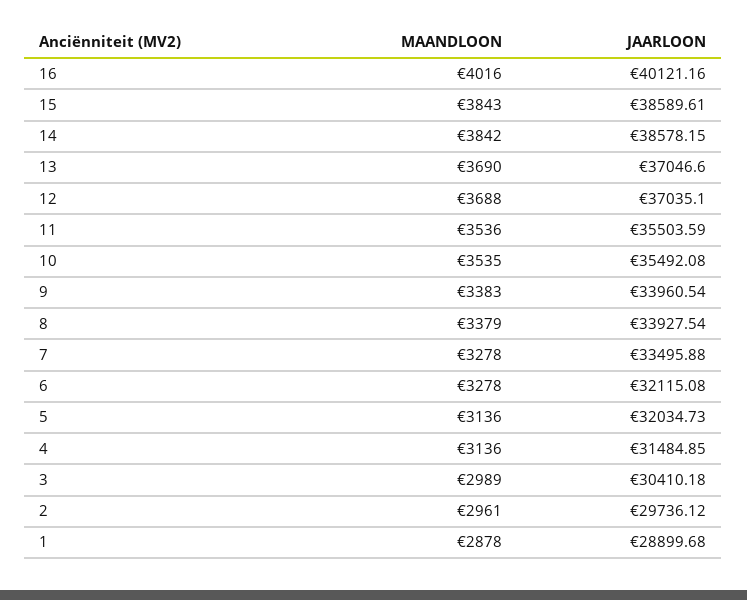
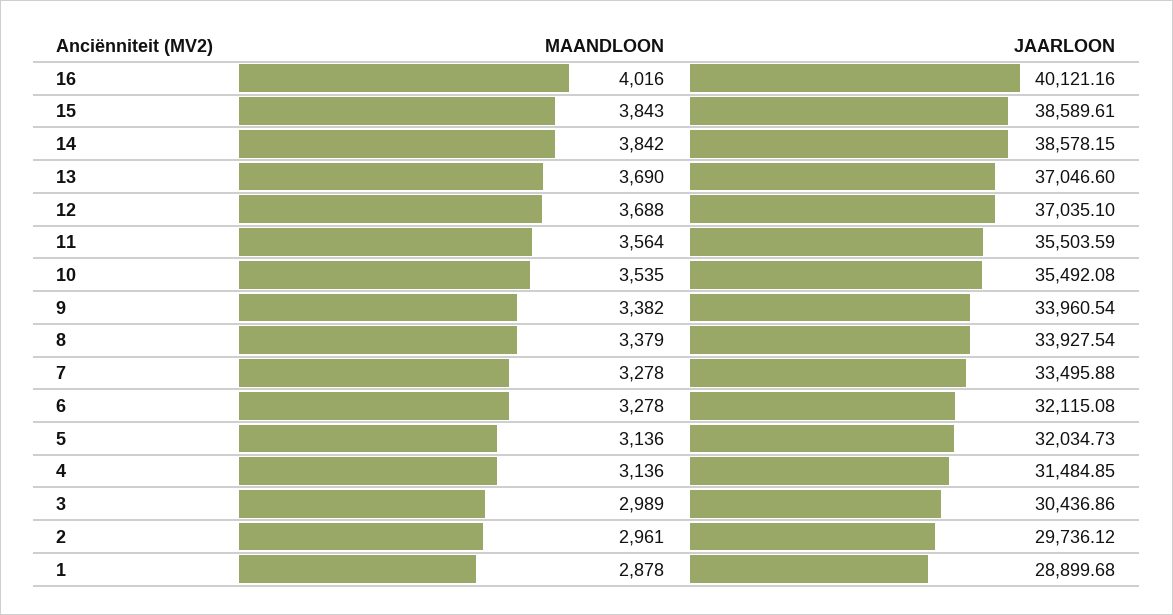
MAANDLOON, 11: 3536 -> 3564
MAANDLOON, 9: 3383 -> 3382
JAARLOON, 3: 30410.18 -> 30436.86

